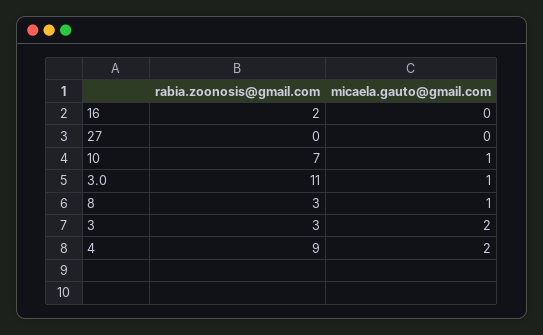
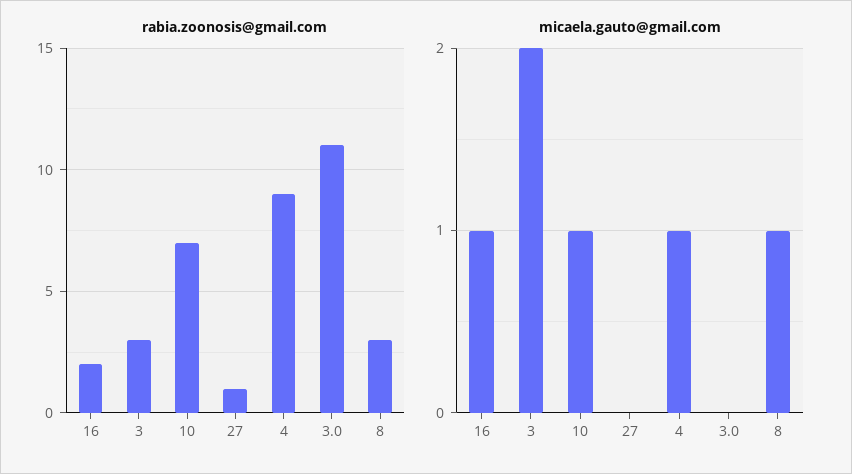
micaela.gauto@gmail.com, 16: 0 -> 1
rabia.zoonosis@gmail.com, 27: 0 -> 1
micaela.gauto@gmail.com, 3.0: 1 -> 0
micaela.gauto@gmail.com, 4: 2 -> 1

